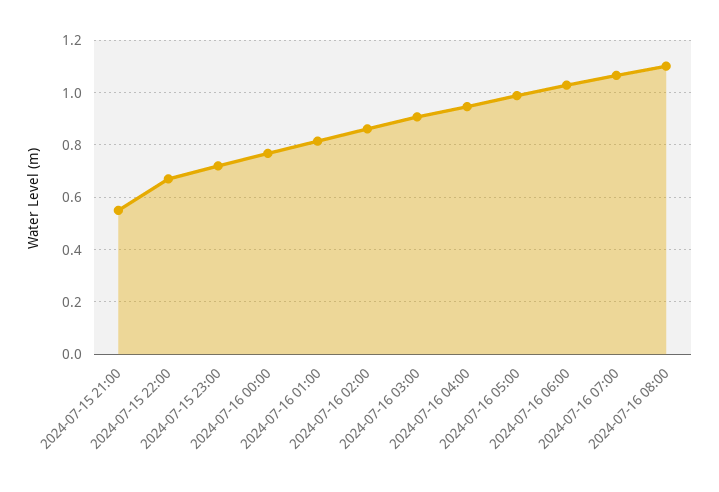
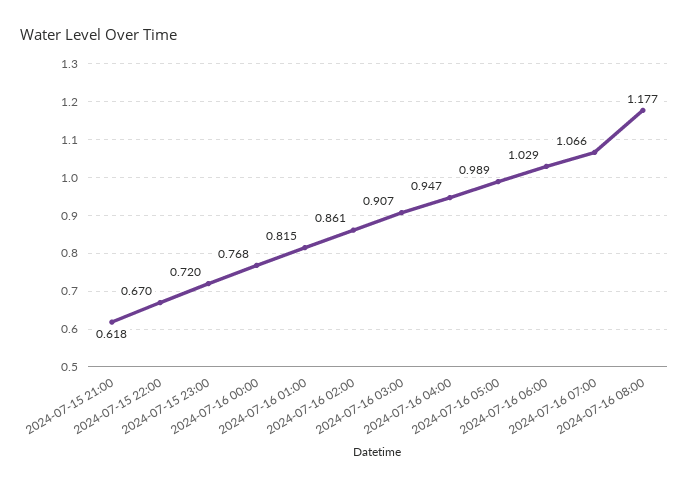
2024-07-15 21:00: 0.55 -> 0.618
2024-07-16 08:00: 1.1 -> 1.177

